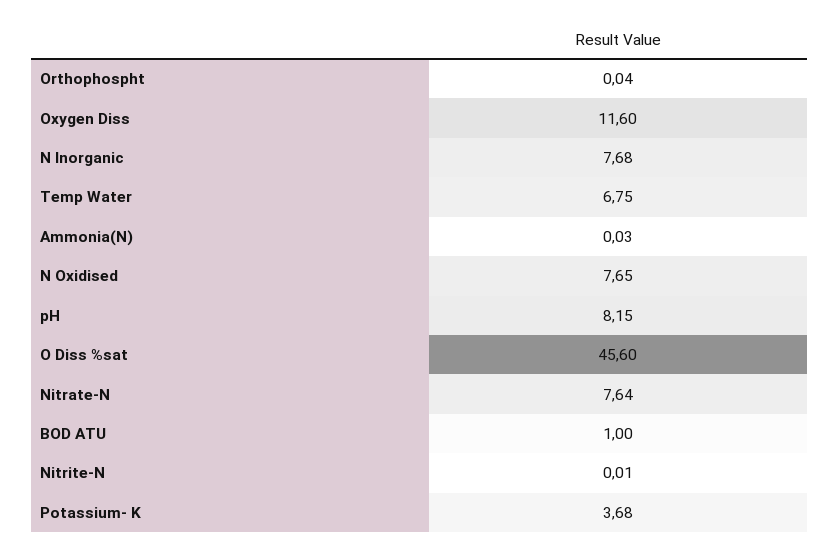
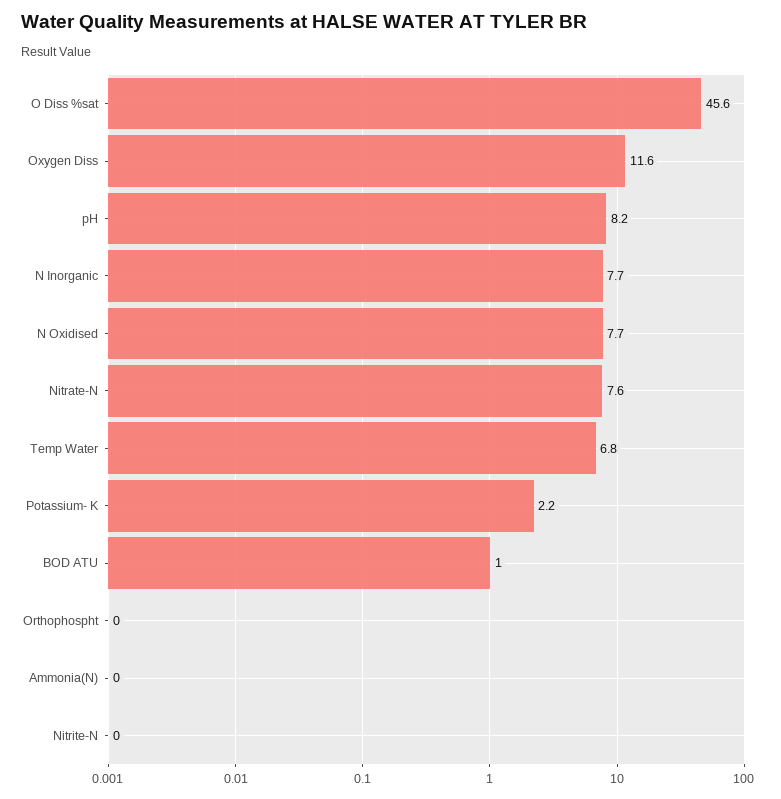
Potassium- K: 3.68 -> 2.2

